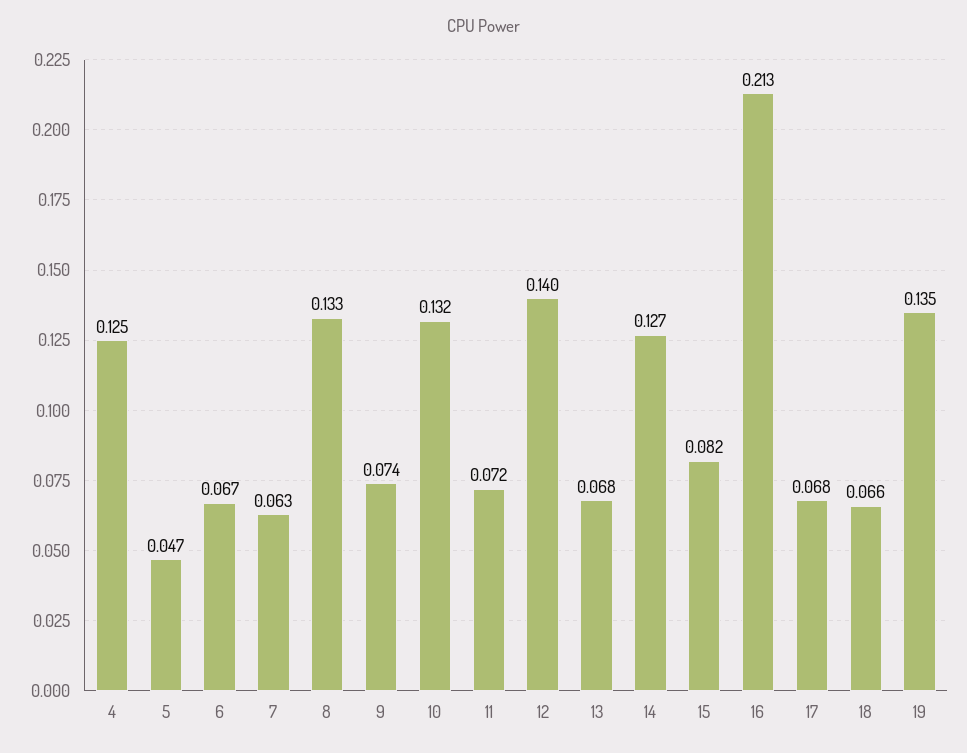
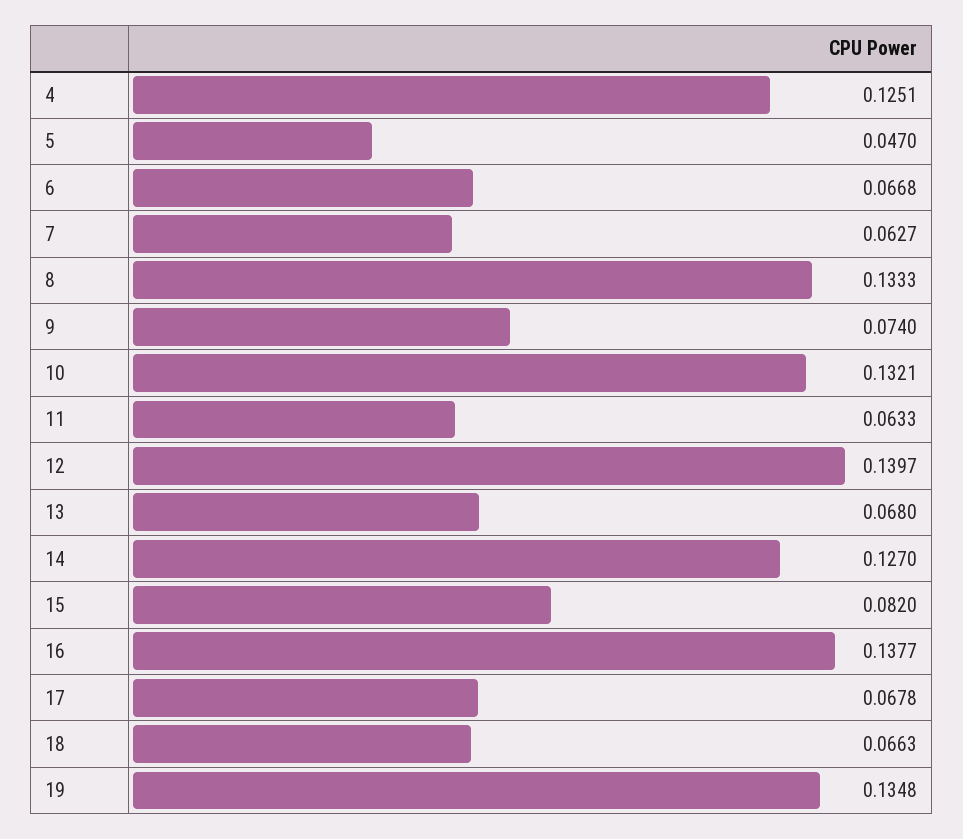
11: 0.072 -> 0.0633
16: 0.213 -> 0.1377

